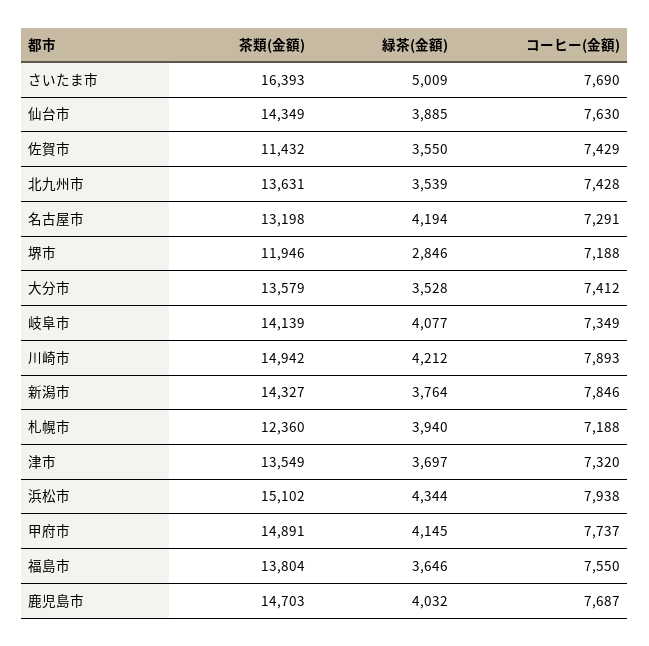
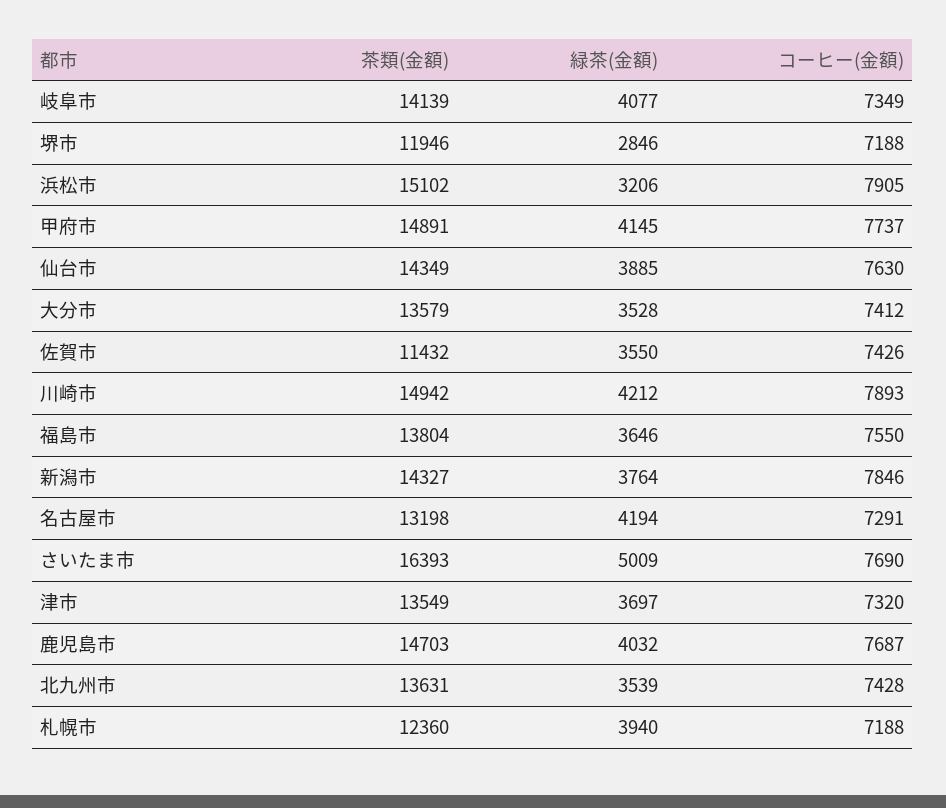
コーヒー(金額), 佐賀市: 7429 -> 7426
緑茶(金額), 浜松市: 4344 -> 3206
コーヒー(金額), 浜松市: 7938 -> 7905

